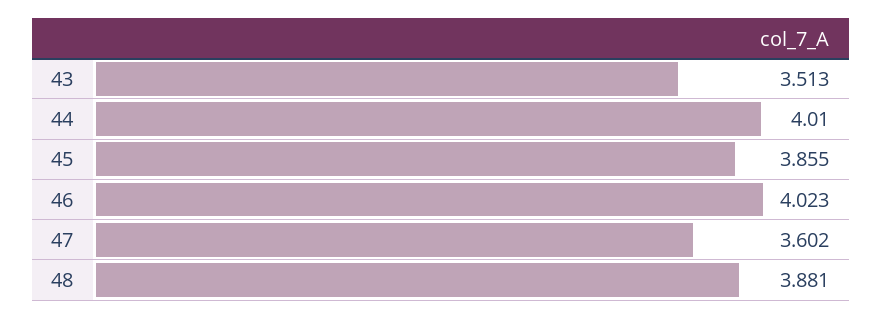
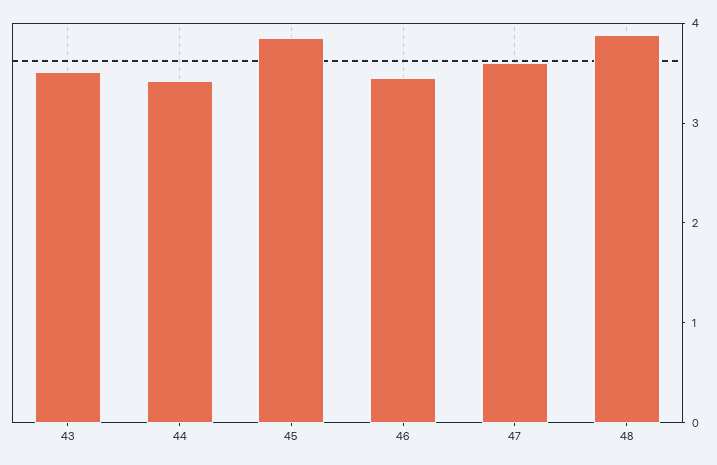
44: 4.01 -> 3.4
46: 4.023 -> 3.4

